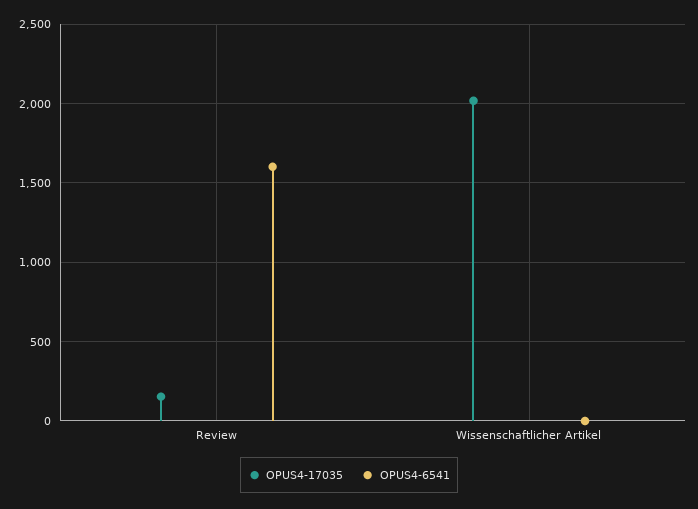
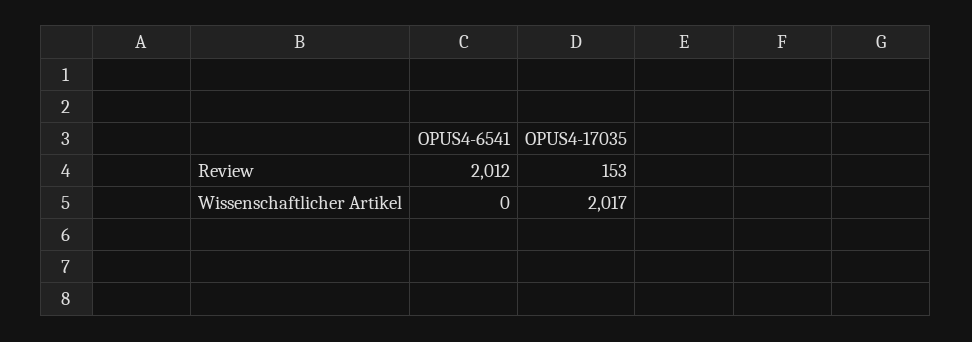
OPUS4-6541, Review: 1600 -> 2012

